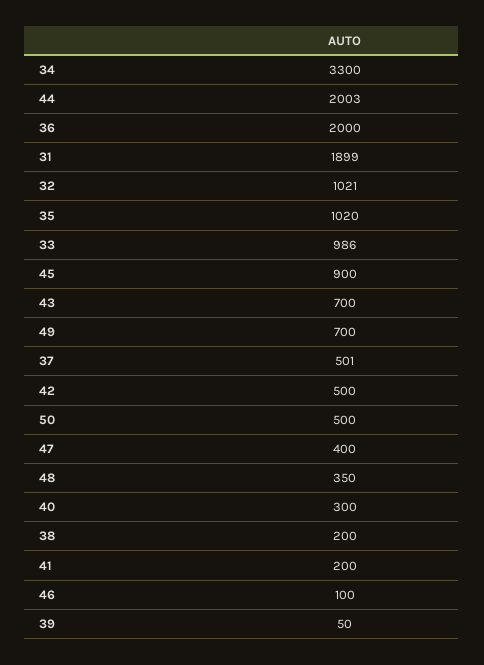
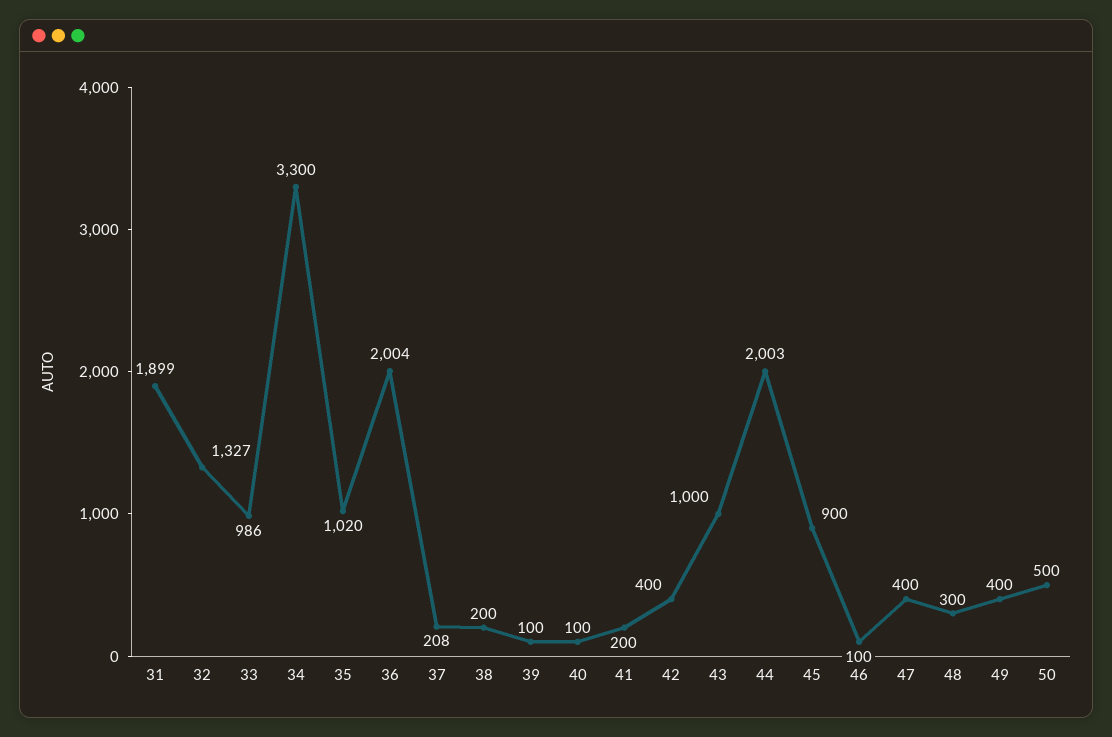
36: 2000 -> 2004
32: 1021 -> 1327
43: 700 -> 1000
49: 700 -> 400
37: 501 -> 208
42: 500 -> 400
48: 350 -> 300
40: 300 -> 100
39: 50 -> 100

